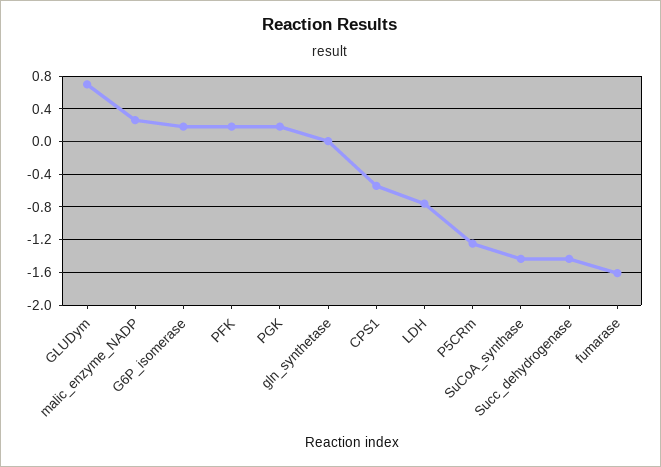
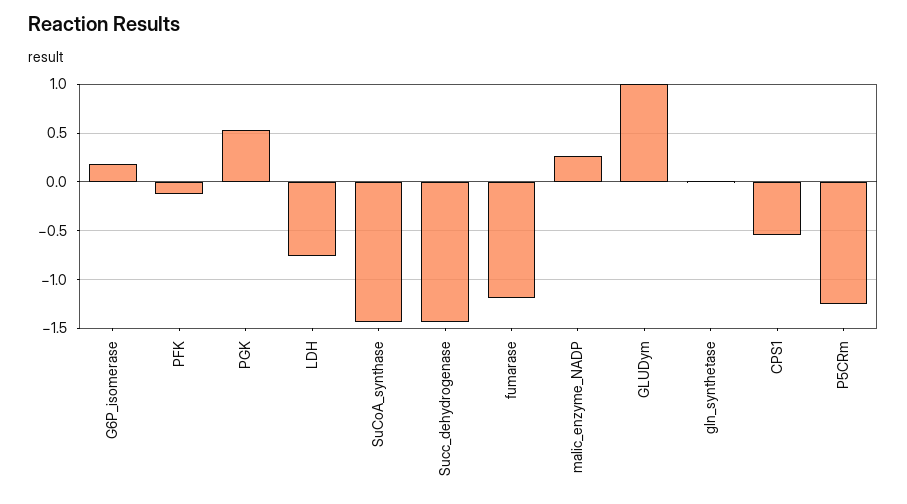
GLUDym: 0.7 -> 1
PFK: 0.2 -> -0.1
PGK: 0.2 -> 0.5
fumarase: -1.6 -> -1.2

